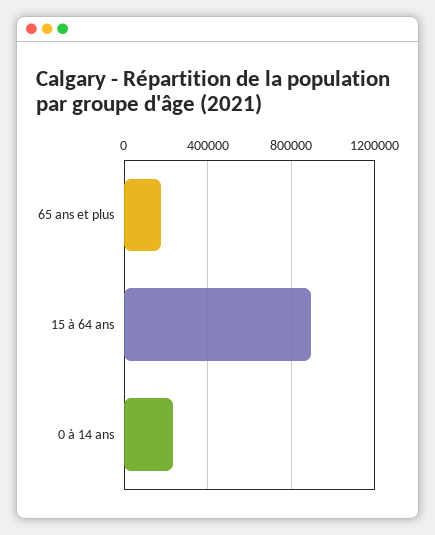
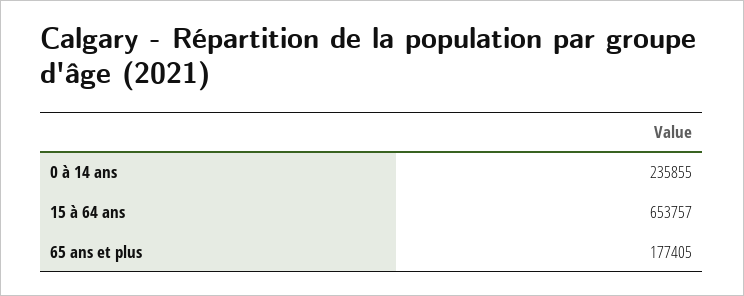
15 à 64 ans: 900000 -> 653757

